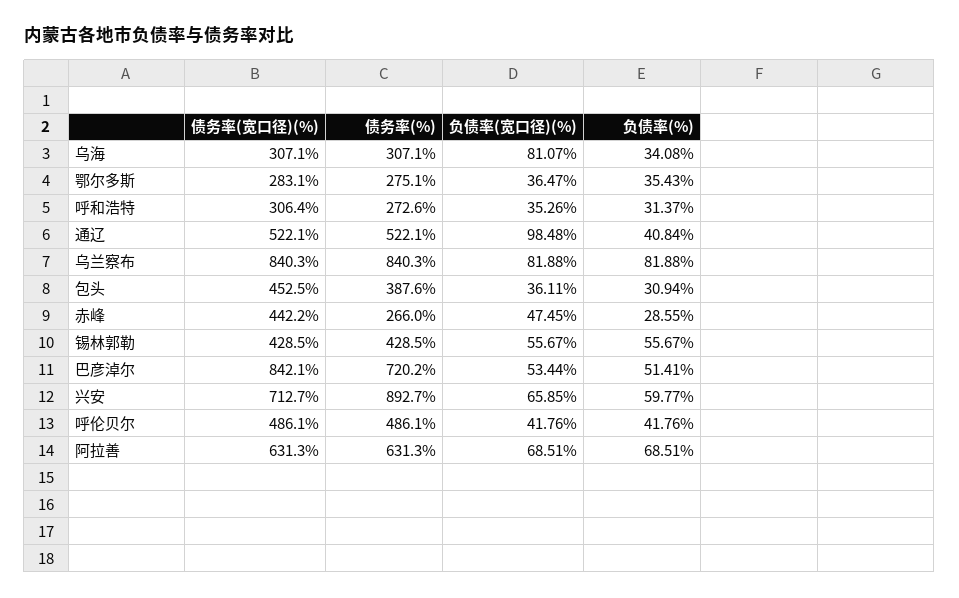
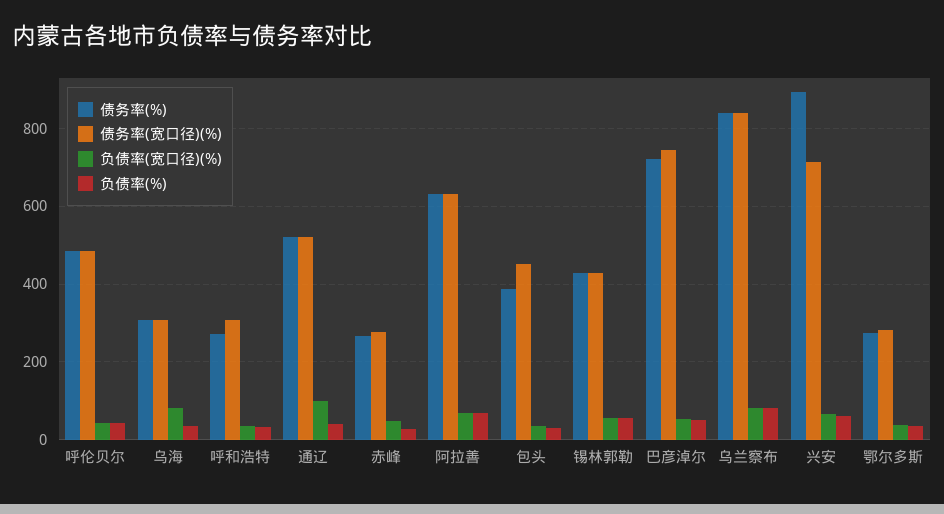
债务率(宽口径)(%), 赤峰: 442.2 -> 280
债务率(宽口径)(%), 巴彦淖尔: 842.1 -> 740

